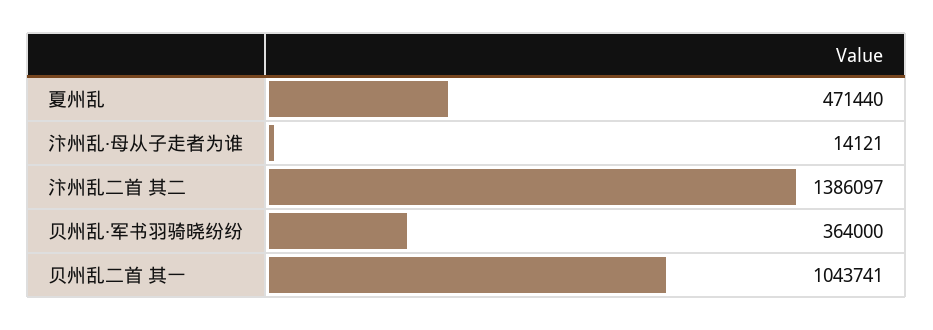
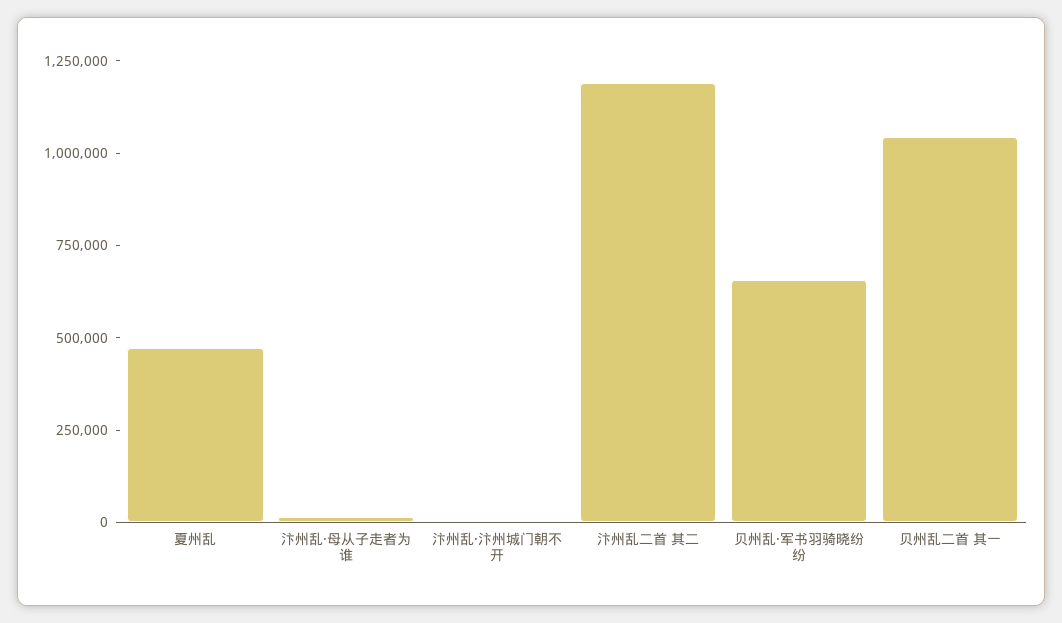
汴州乱二首 其二: 1386097 -> 1200000
贝州乱·军书羽骑晓纷纷: 364000 -> 650000
汴州乱·汴州城门朝不开: none -> 0

